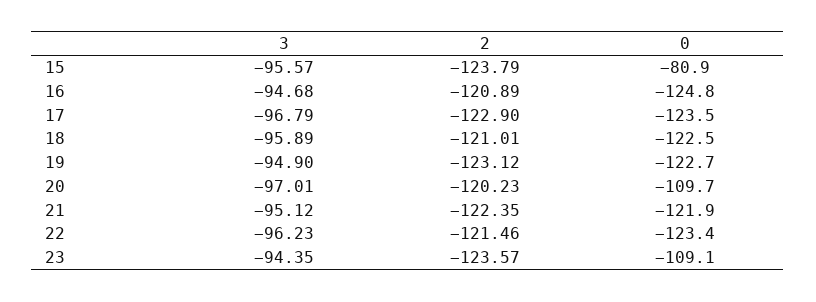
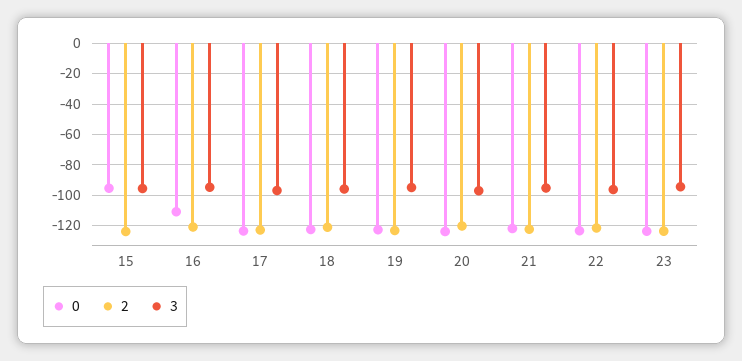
0, 15: -80.9 -> -95
0, 16: -124.8 -> -110
0, 20: -109.7 -> -125
0, 23: -109.1 -> -125

